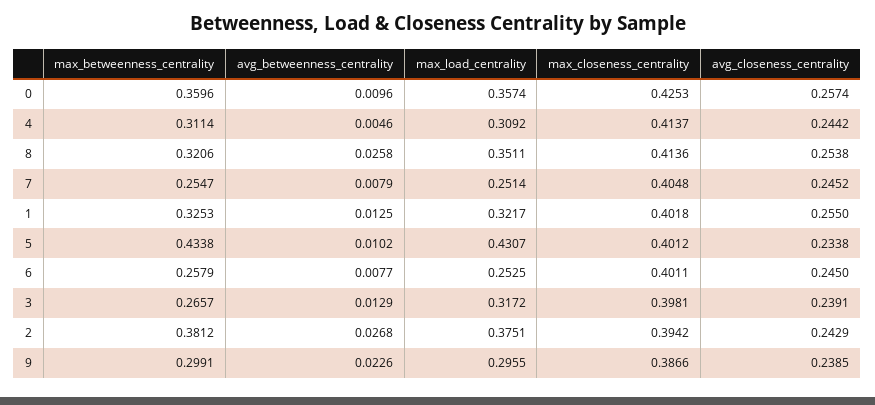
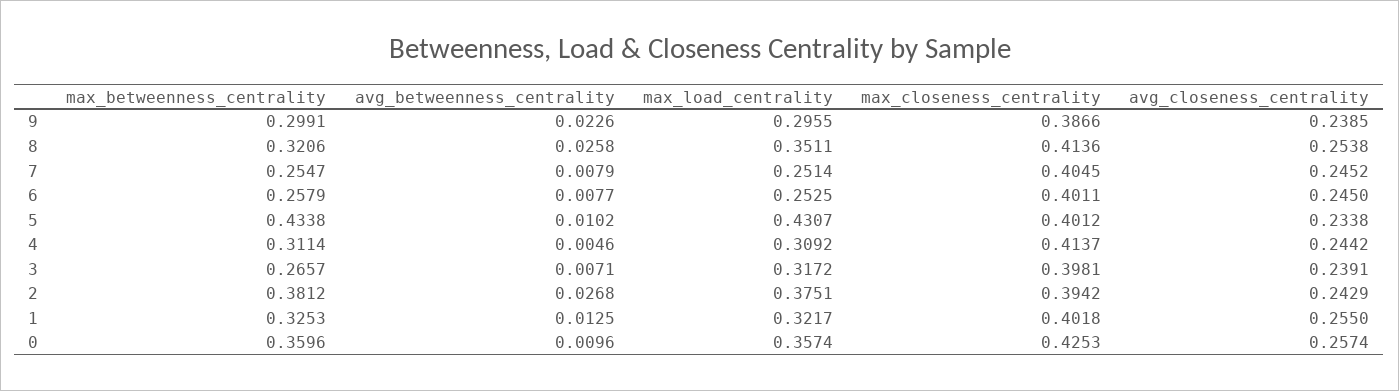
max_closeness_centrality, 7: 0.4048 -> 0.4045
avg_betweenness_centrality, 3: 0.0129 -> 0.0071

